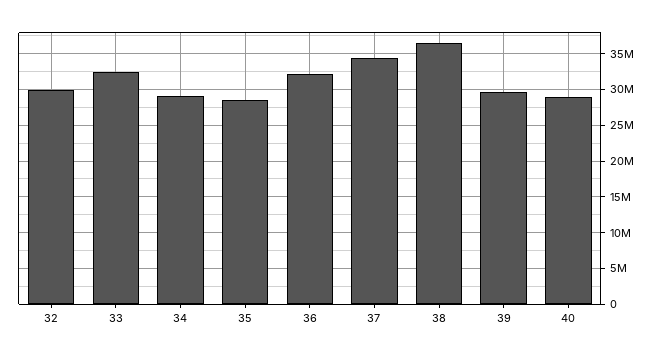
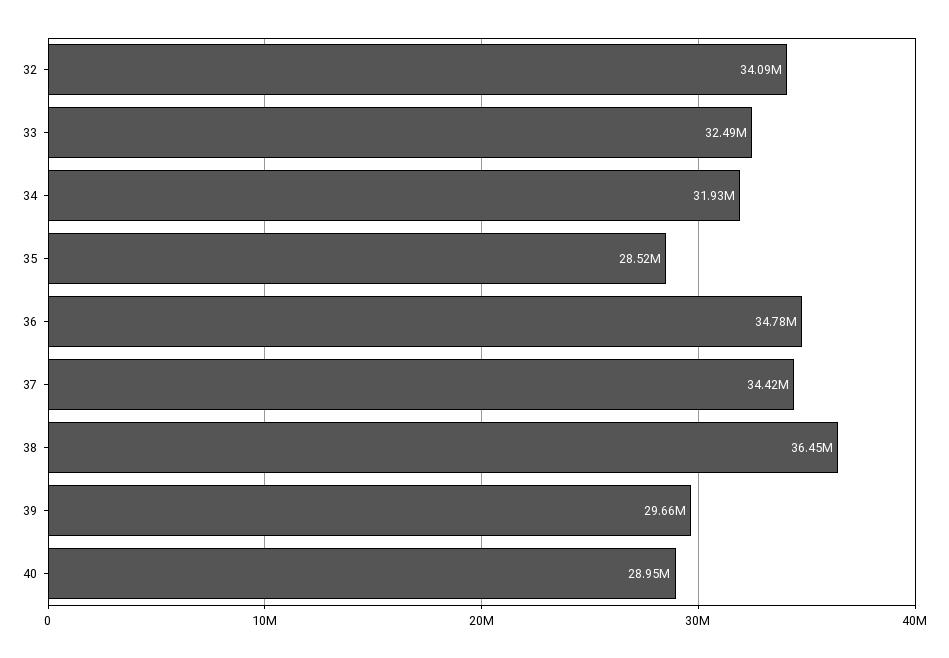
32: 30000000 -> 34090000
34: 29000000 -> 31930000
36: 32000000 -> 34780000

